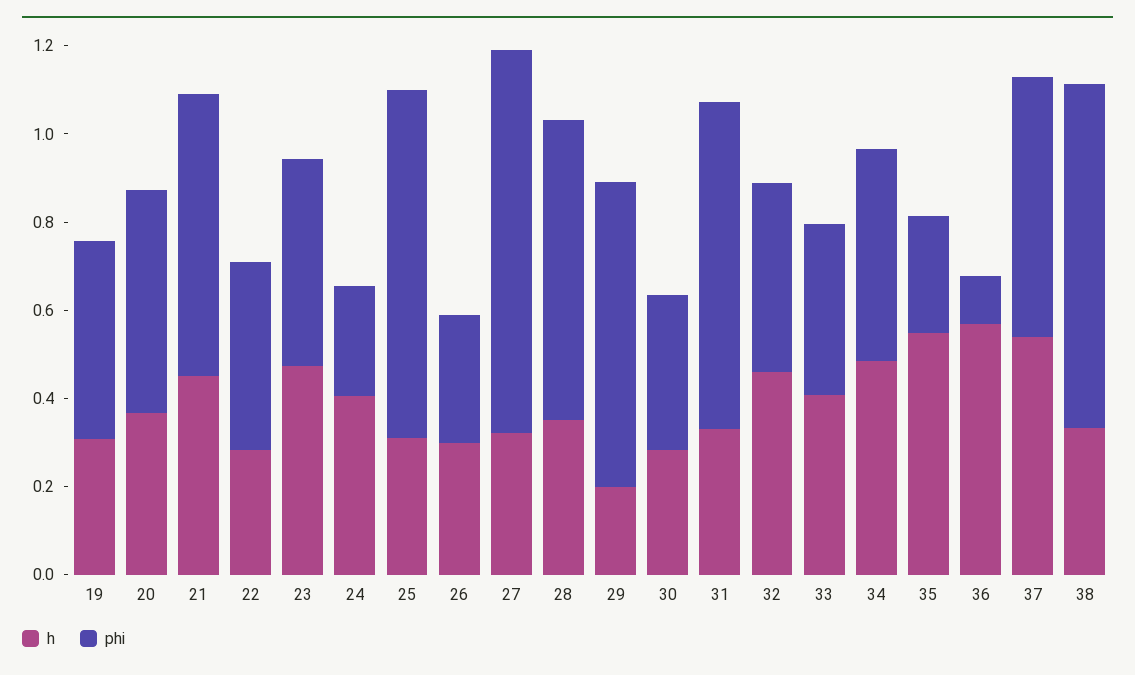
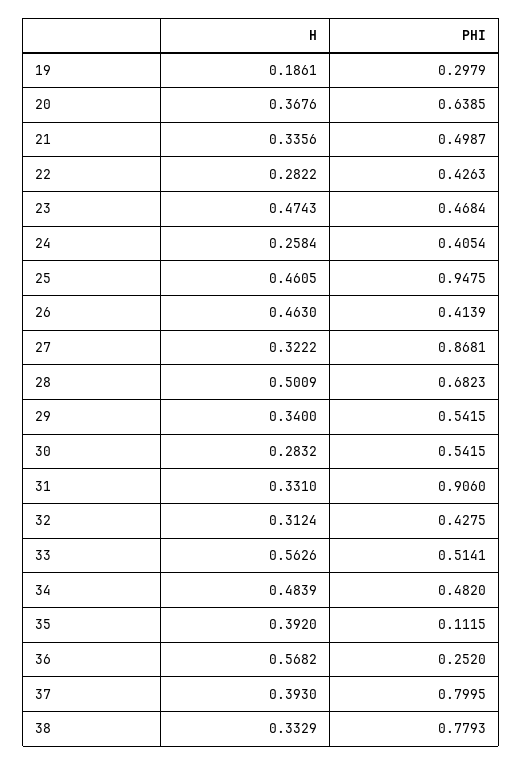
h, 19: 0.3 -> 0.1861
phi, 19: 0.45 -> 0.2979
phi, 20: 0.5 -> 0.6385
h, 21: 0.45 -> 0.3356
phi, 21: 0.65 -> 0.4987
h, 24: 0.4 -> 0.2584
phi, 24: 0.25 -> 0.4054
h, 25: 0.3 -> 0.4605
phi, 25: 0.8 -> 0.9475
h, 26: 0.3 -> 0.463
phi, 26: 0.3 -> 0.4139
h, 28: 0.35 -> 0.5009
h, 29: 0.2 -> 0.34
phi, 29: 0.7 -> 0.5415
phi, 30: 0.35 -> 0.5415
phi, 31: 0.75 -> 0.906
h, 32: 0.45 -> 0.3124
h, 33: 0.4 -> 0.5626
phi, 33: 0.4 -> 0.5141
h, 35: 0.55 -> 0.392
phi, 35: 0.25 -> 0.1115
phi, 36: 0.1 -> 0.252
h, 37: 0.55 -> 0.393
phi, 37: 0.6 -> 0.7995

